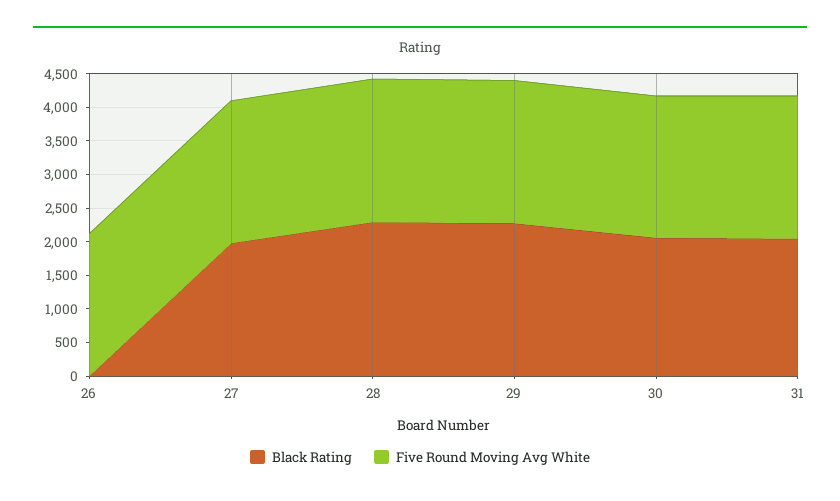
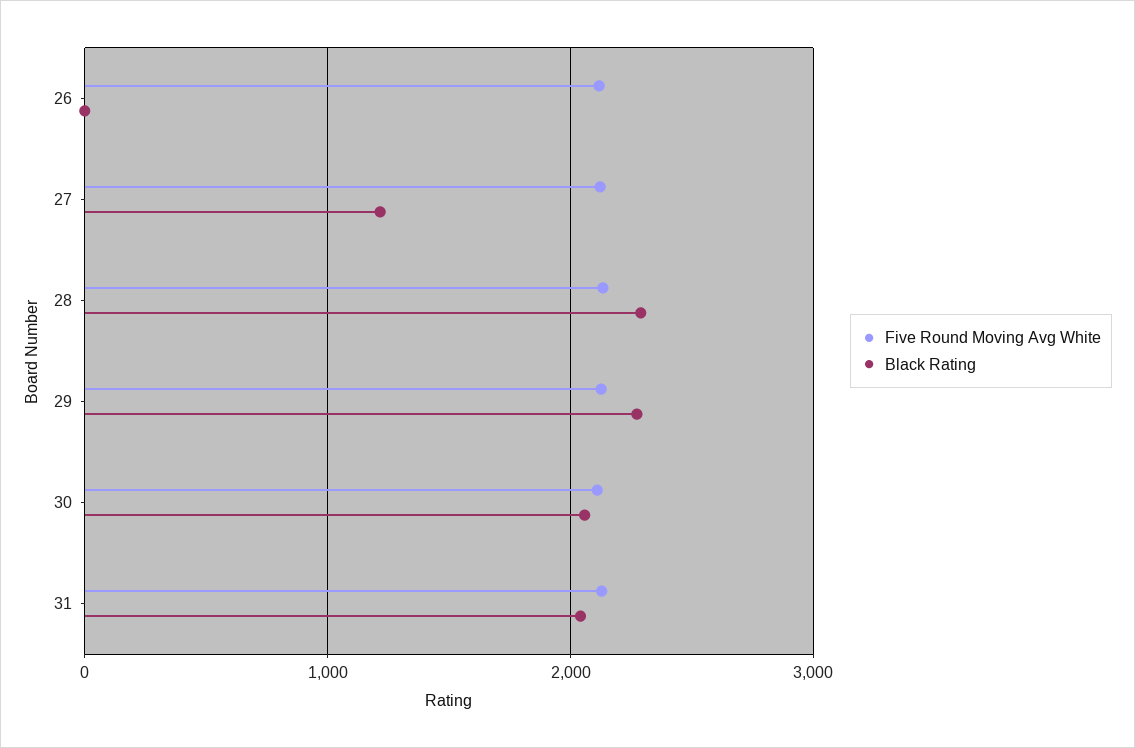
Black Rating, 27: 2000 -> 1200

